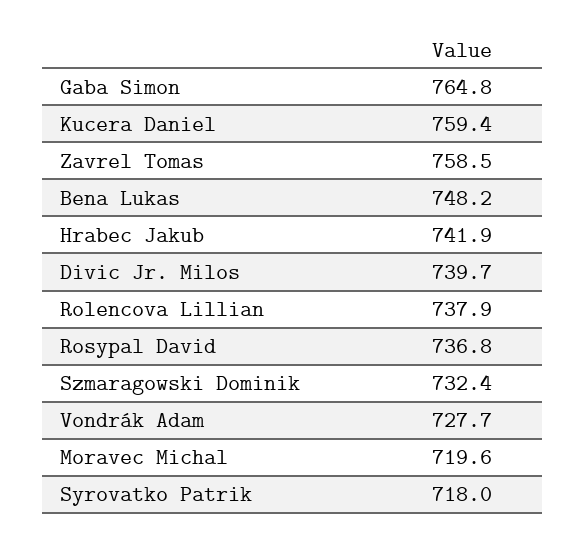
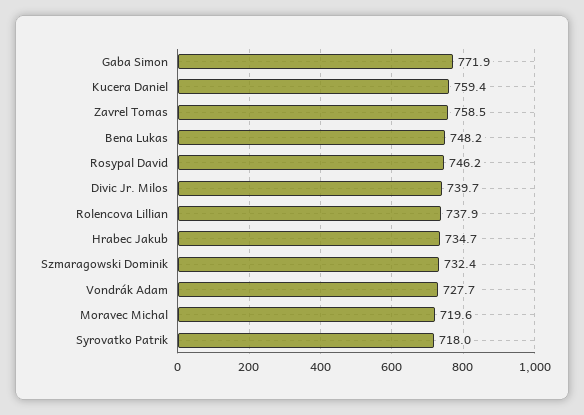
Gaba Simon: 764.8 -> 771.9
Hrabec Jakub: 741.9 -> 734.7
Rosypal David: 736.8 -> 746.2

